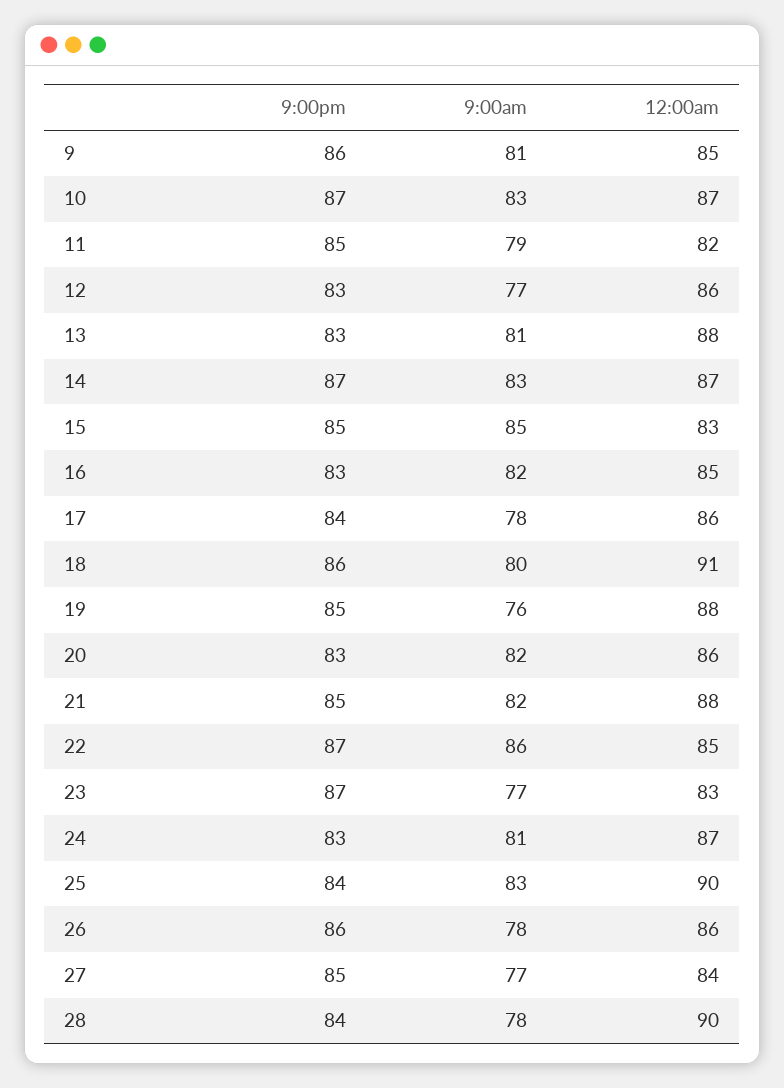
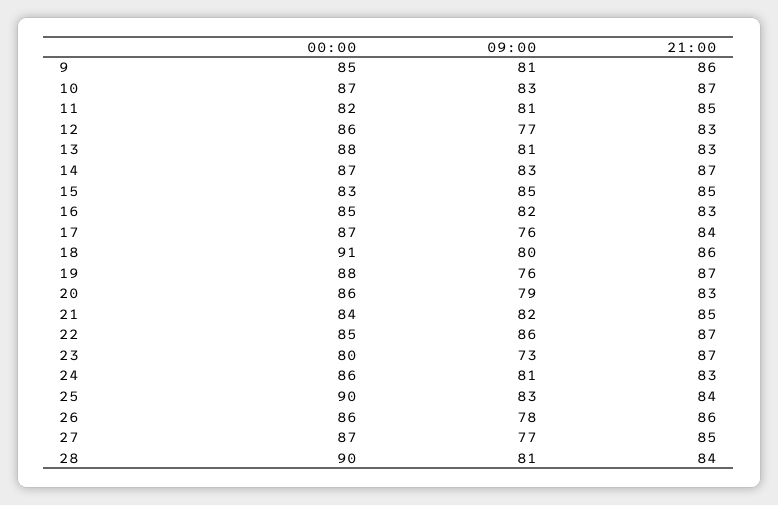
9:00am, 11: 79 -> 81
9:00am, 17: 78 -> 76
12:00am, 17: 86 -> 87
9:00pm, 19: 85 -> 87
9:00am, 20: 82 -> 79
12:00am, 21: 88 -> 84
9:00am, 23: 77 -> 73
12:00am, 23: 83 -> 80
12:00am, 24: 87 -> 86
12:00am, 27: 84 -> 87
9:00am, 28: 78 -> 81

